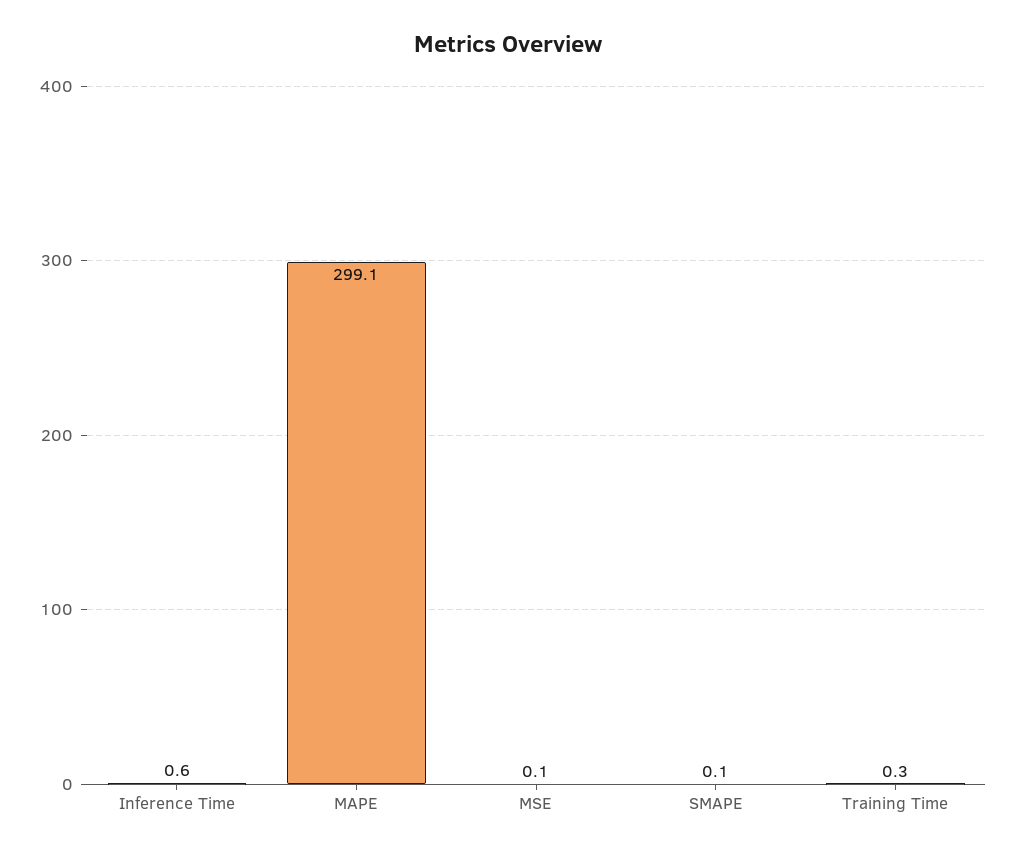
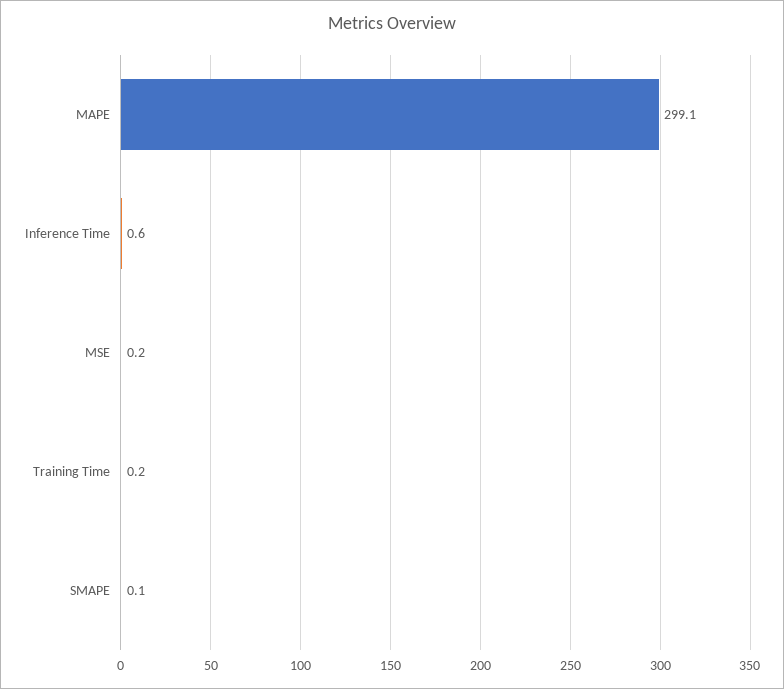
MSE: 0.1 -> 0.2
Training Time: 0.3 -> 0.2

